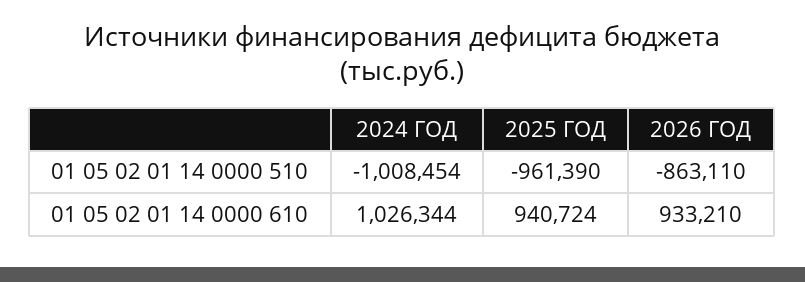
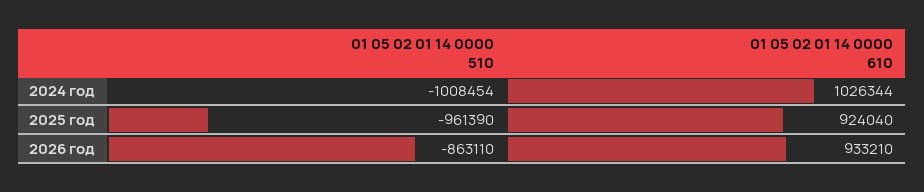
2025 ГОД, 01 05 02 01 14 0000 610: 940724 -> 924040

